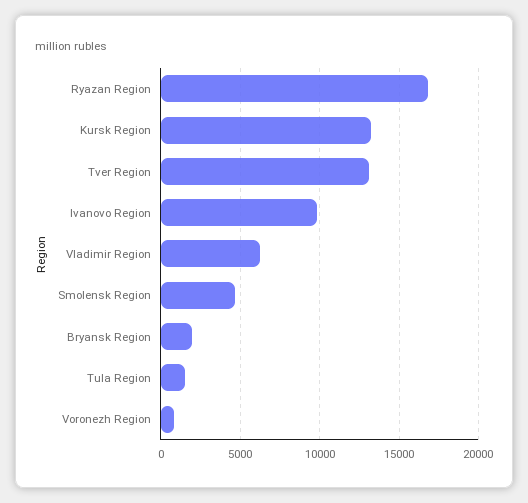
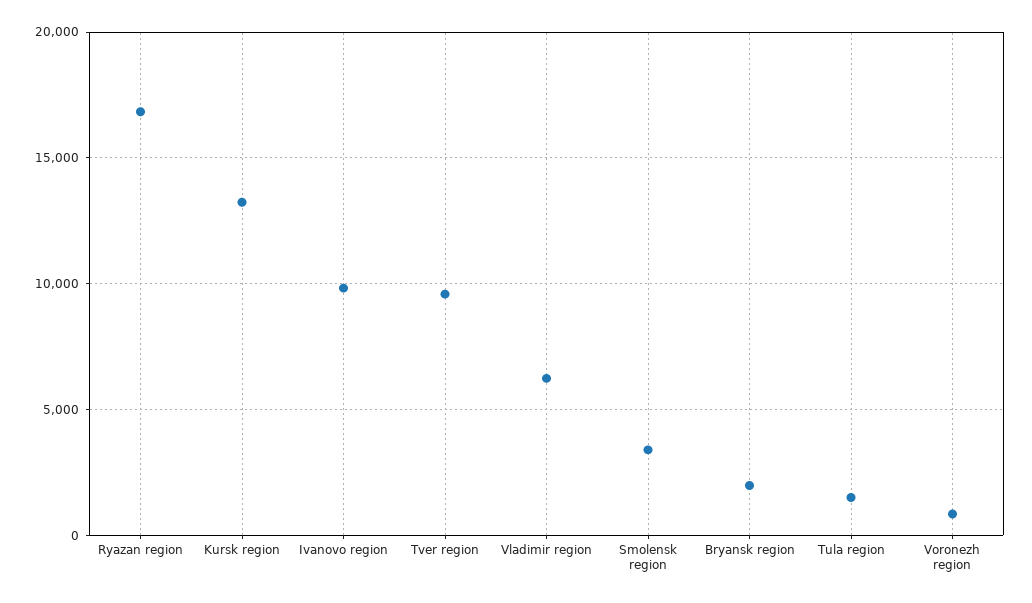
Tver Region: 13000 -> 9500
Smolensk Region: 4500 -> 3500

